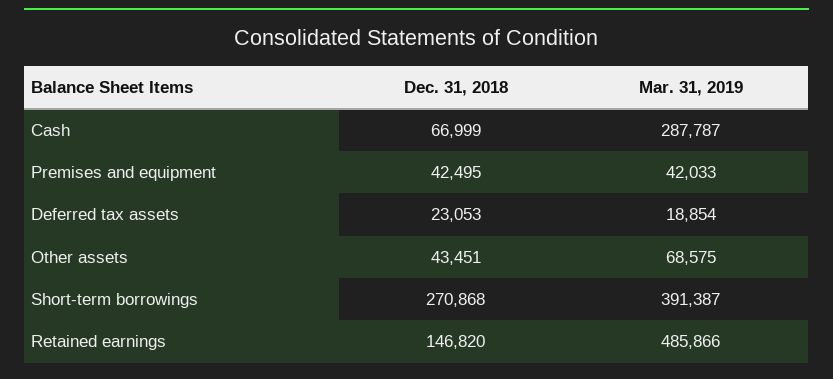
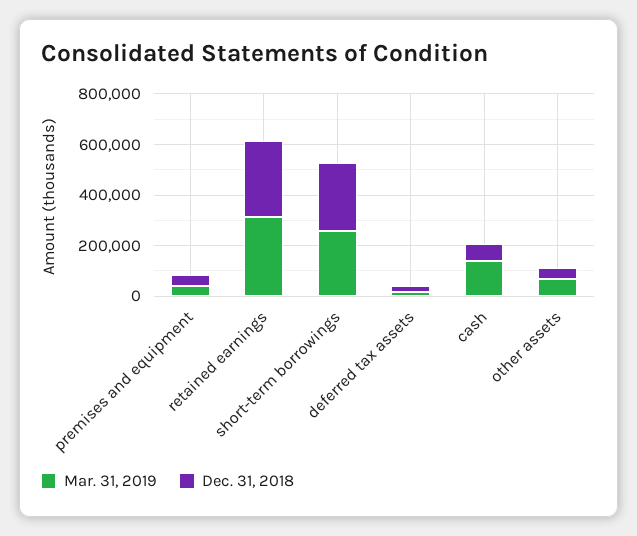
Mar. 31, 2019, Cash: 287787 -> 150000
Mar. 31, 2019, Short-term borrowings: 391387 -> 250000
Dec. 31, 2018, Retained earnings: 146820 -> 300000
Mar. 31, 2019, Retained earnings: 485866 -> 300000

